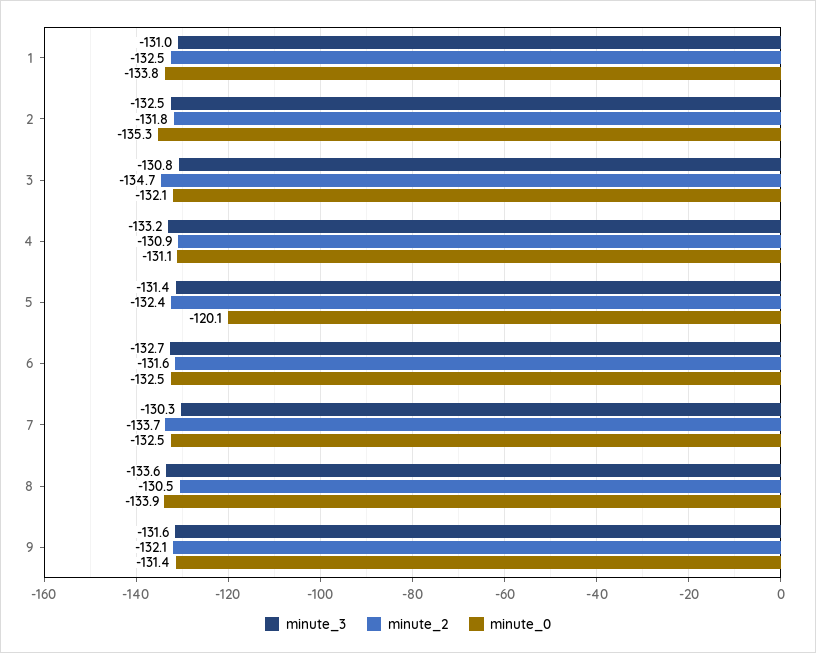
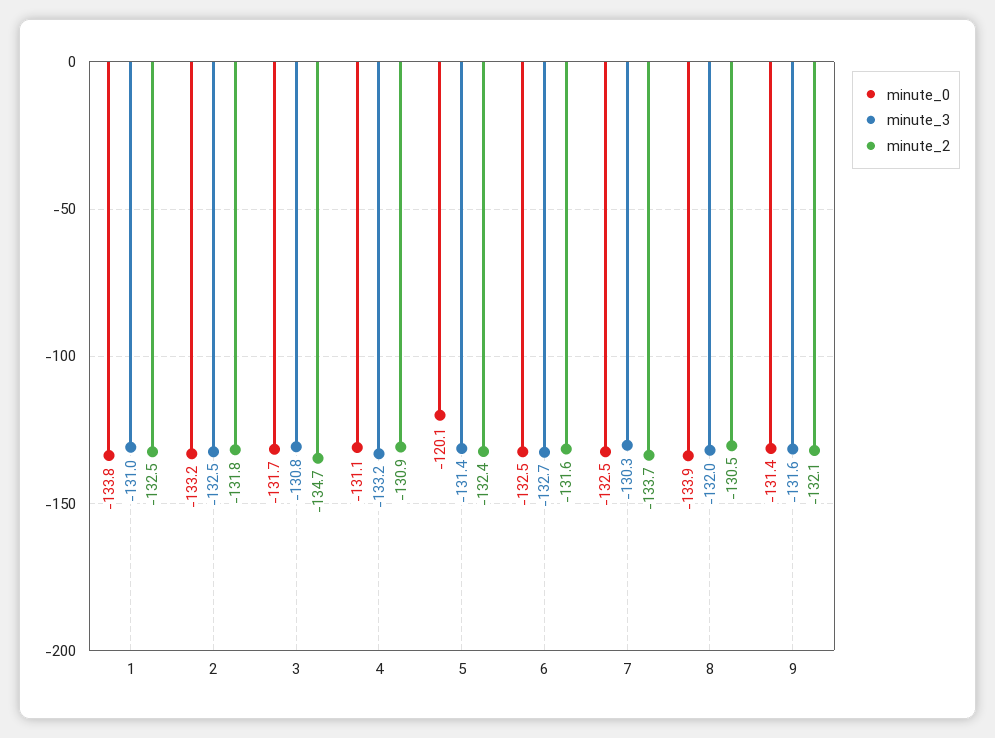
minute_0, 2: -135.3 -> -133.2
minute_0, 3: -132.1 -> -131.7
minute_3, 8: -133.6 -> -132

